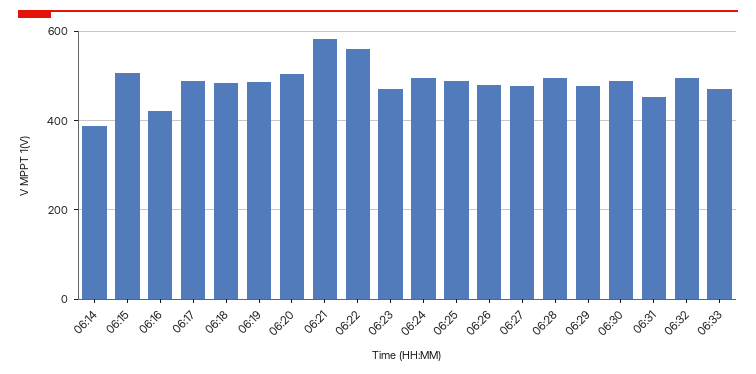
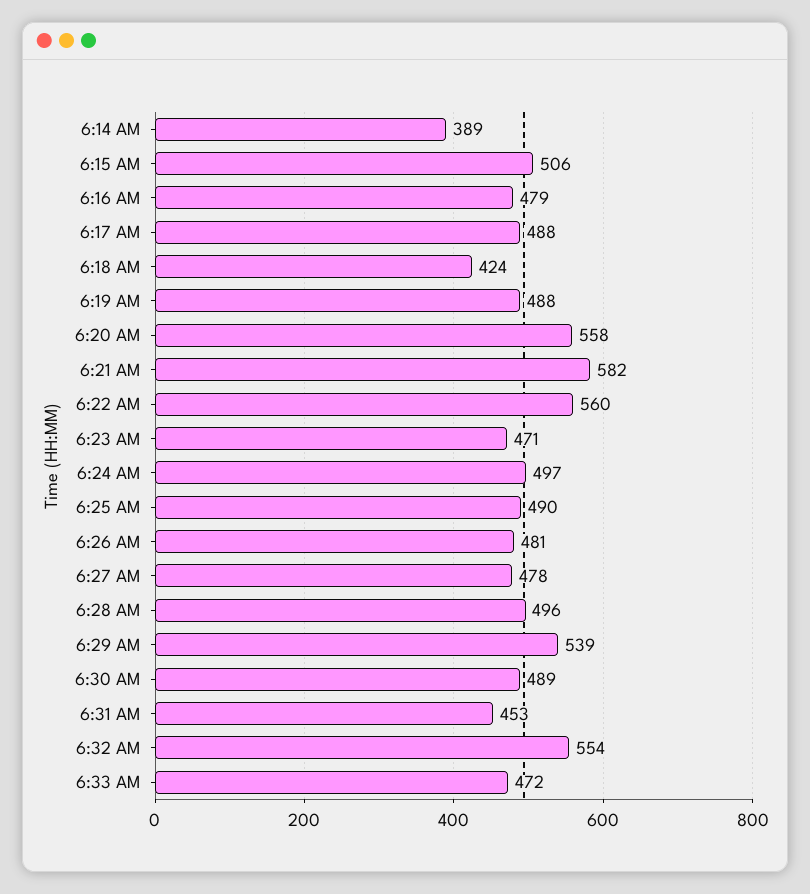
06:16: 420 -> 479
06:18: 480 -> 424
06:20: 500 -> 558
06:29: 480 -> 539
06:32: 500 -> 554

